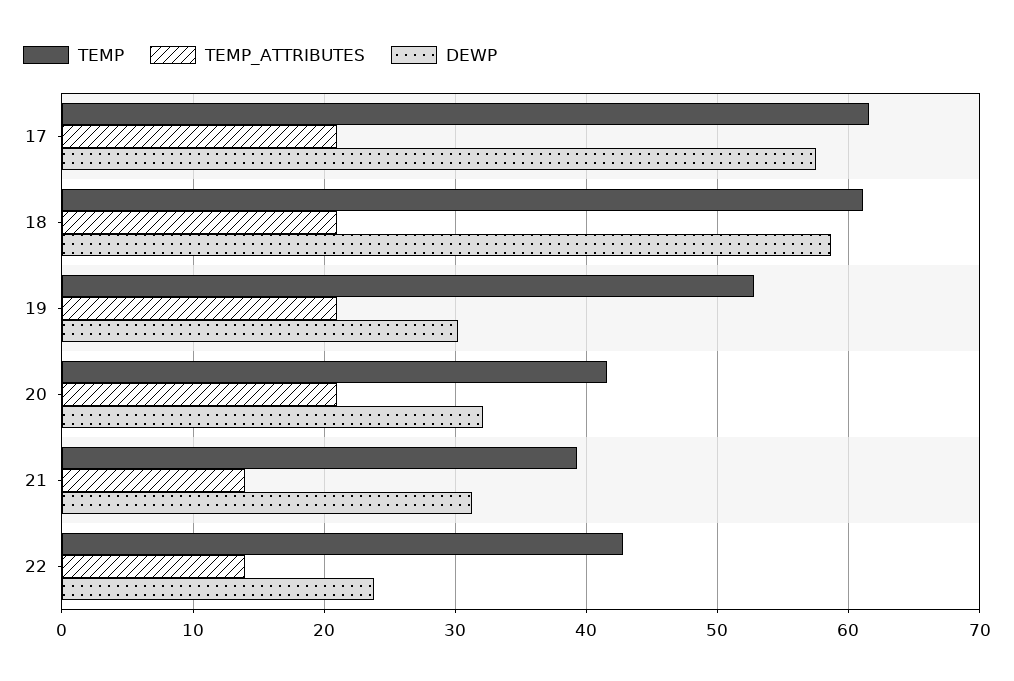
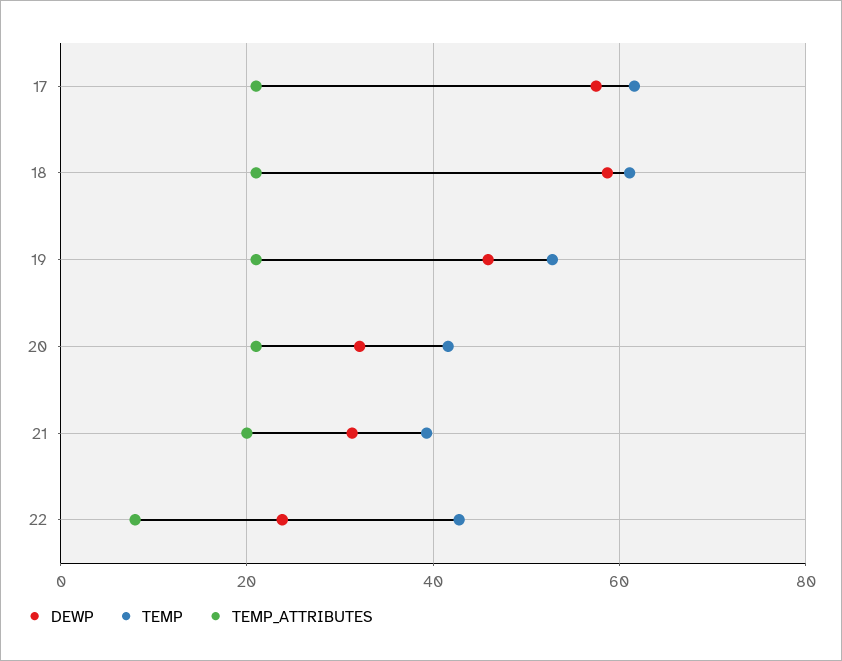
DEWP, 19: 30 -> 46
TEMP_ATTRIBUTES, 21: 14 -> 20
TEMP_ATTRIBUTES, 22: 14 -> 8

